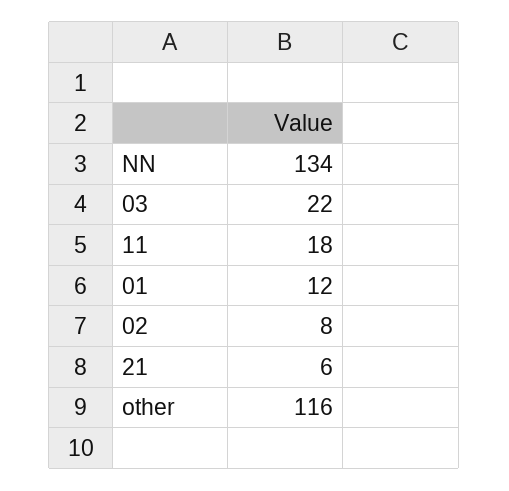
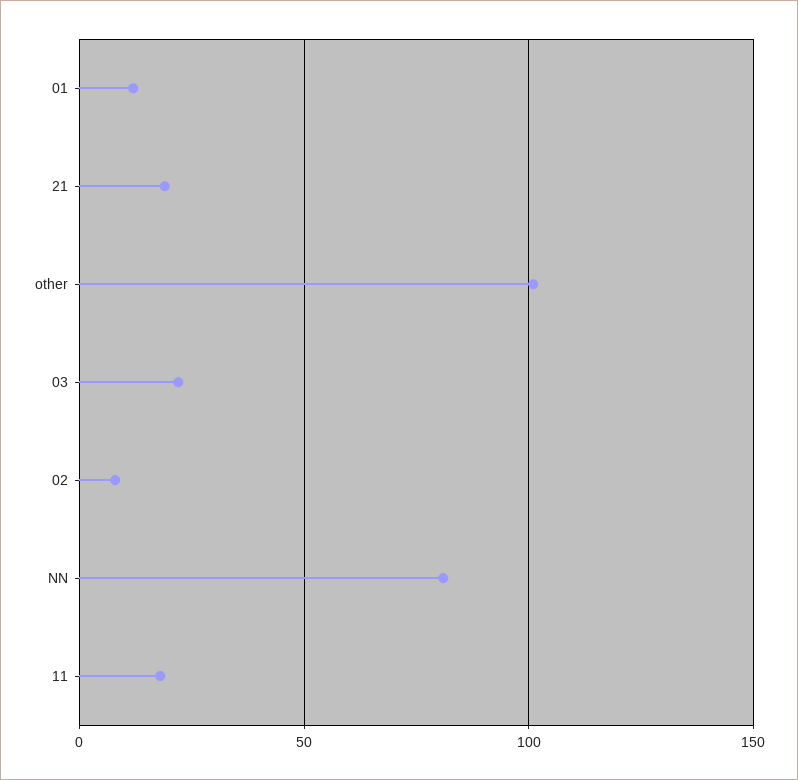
NN: 134 -> 80
21: 6 -> 20
other: 116 -> 100

